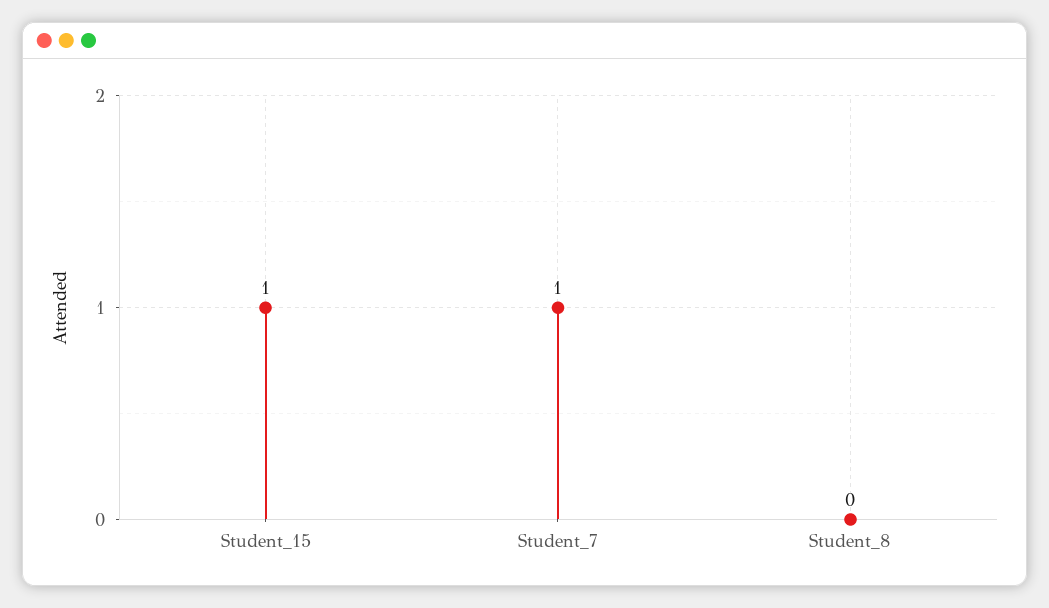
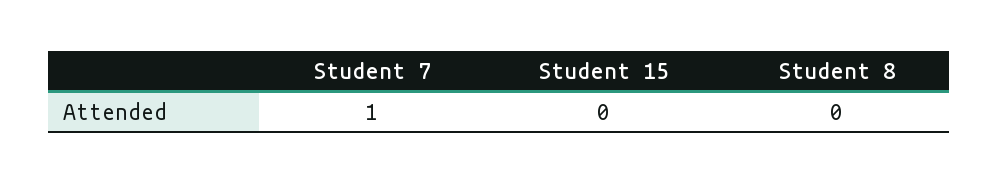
Student_15: 1 -> 0

